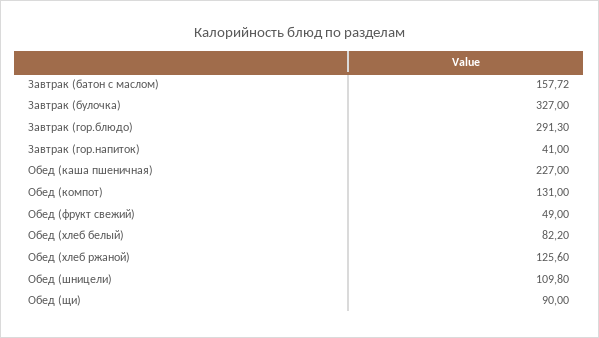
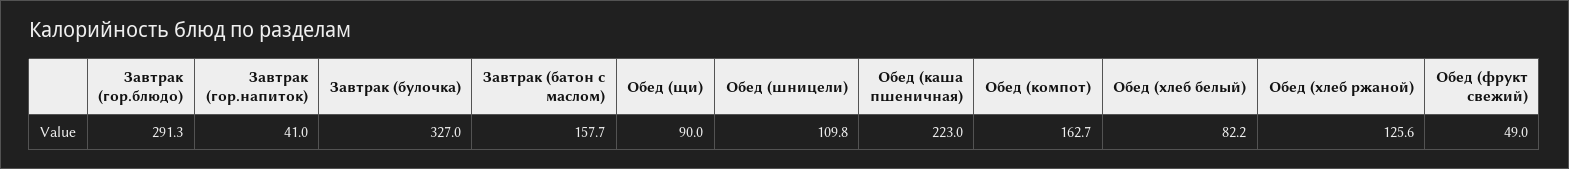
Завтрак (батон с маслом): 157.72 -> 157.7
Обед (каша пшеничная): 227 -> 223
Обед (компот): 131 -> 162.7

